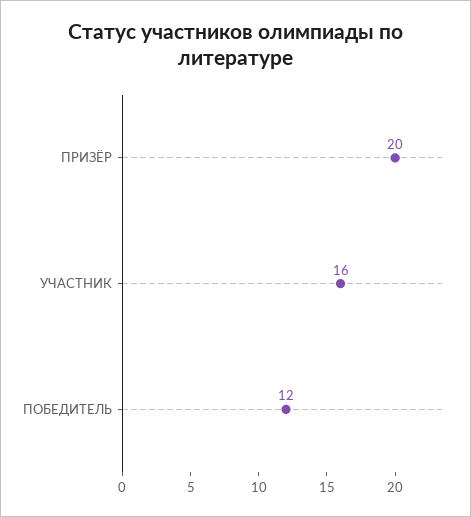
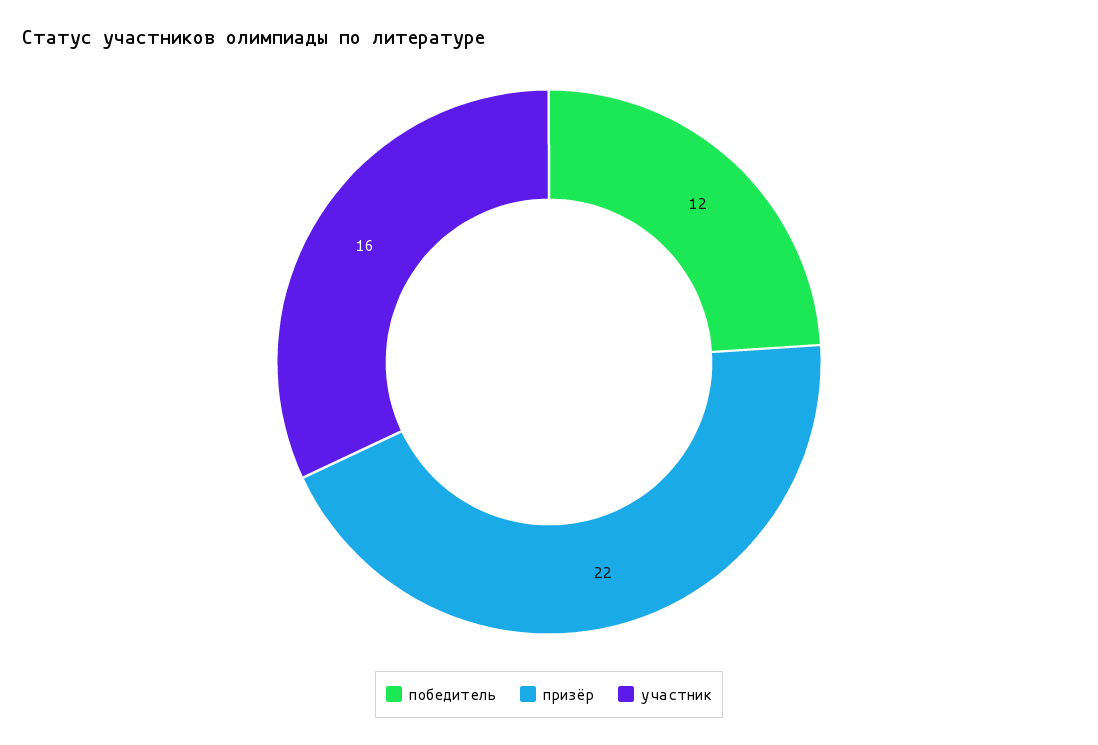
ПРИЗЁР: 20 -> 22

